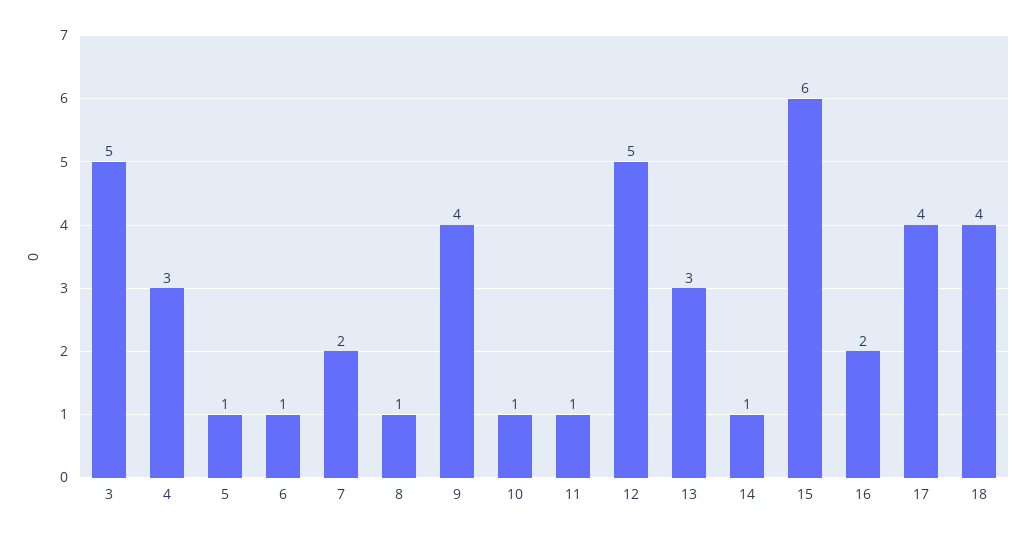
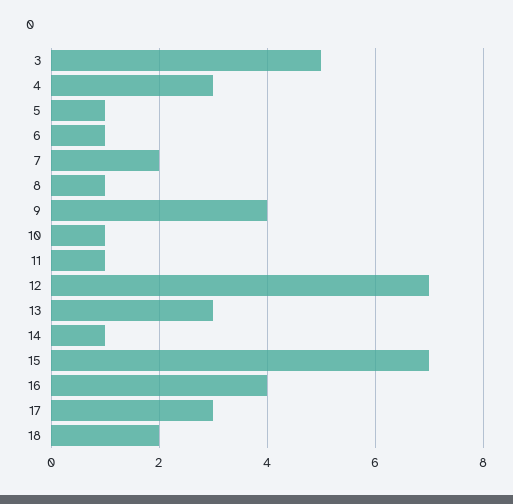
12: 5 -> 7
15: 6 -> 7
16: 2 -> 4
17: 4 -> 3
18: 4 -> 2

